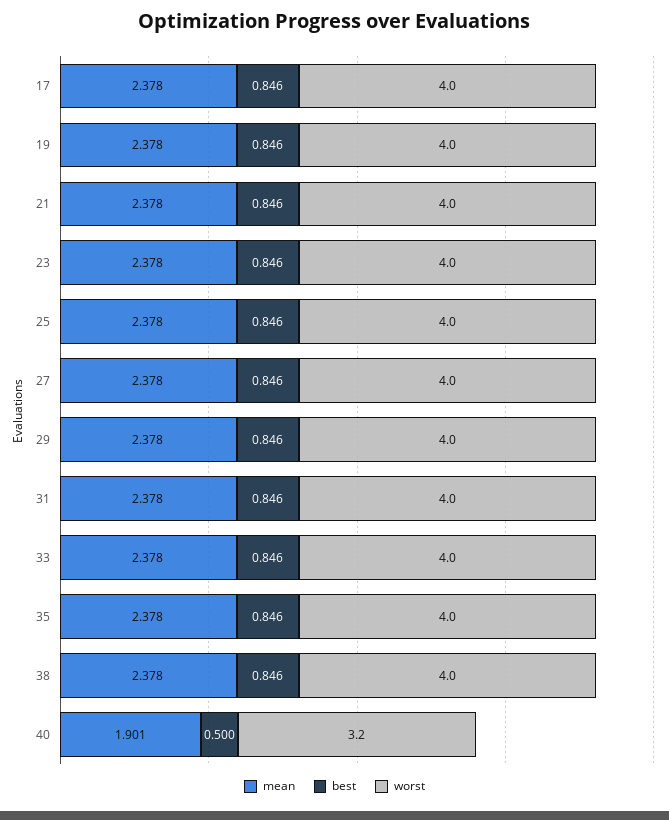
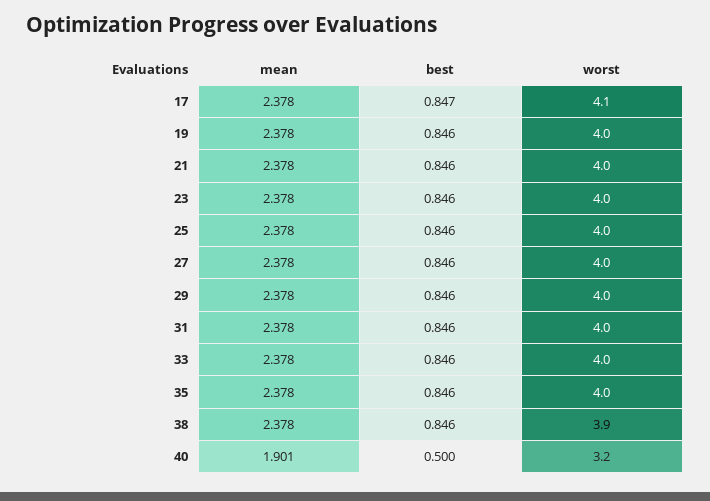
best, 17: 0.846 -> 0.847
worst, 17: 4 -> 4.1
worst, 38: 4 -> 3.9

